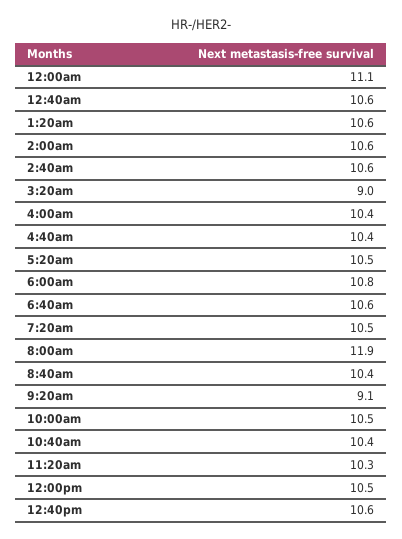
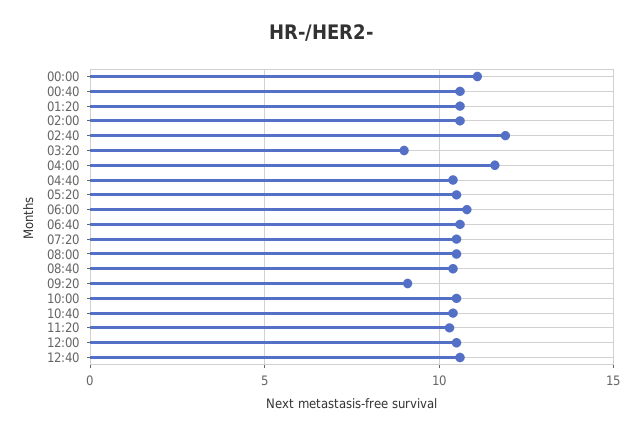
2:40am: 10.6 -> 12
4:00am: 10.4 -> 11.5
8:00am: 11.9 -> 10.5

